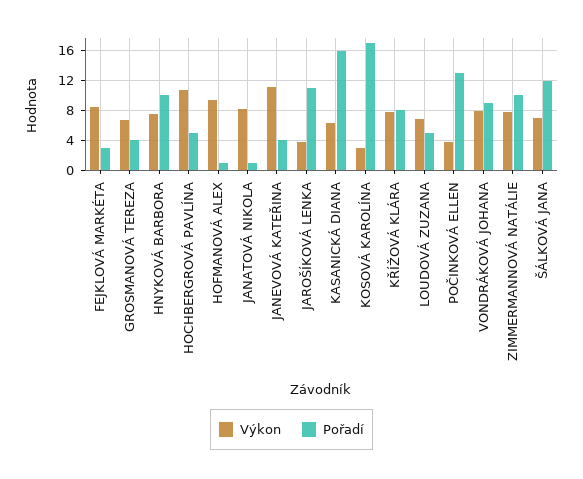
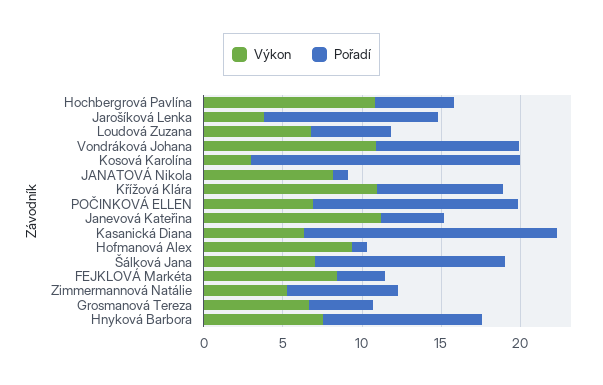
Výkon, KŘÍŽOVÁ KLÁRA: 8 -> 11
Výkon, POČINKOVÁ ELLEN: 4 -> 7
Výkon, VONDRÁKOVÁ JOHANA: 8 -> 11
Výkon, ZIMMERMANNOVÁ NATÁLIE: 8 -> 5
Pořadí, ZIMMERMANNOVÁ NATÁLIE: 10 -> 7

